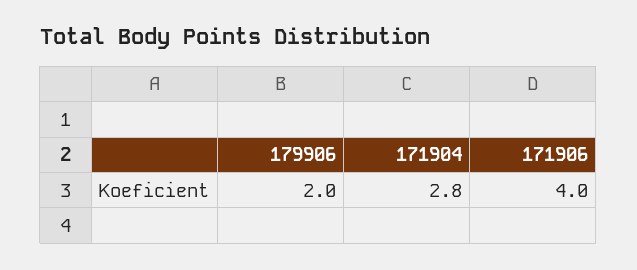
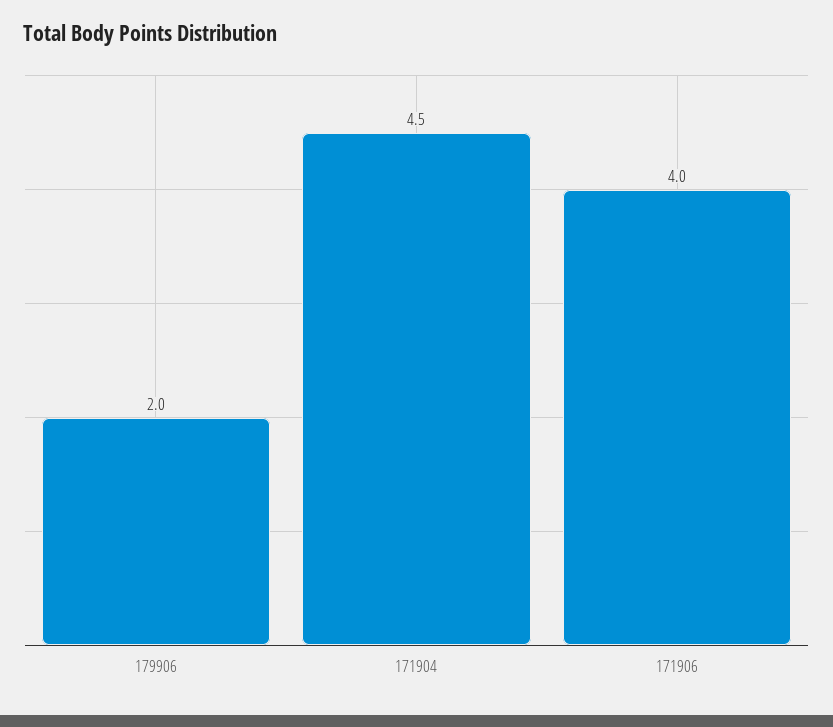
171904: 2.8 -> 4.5

